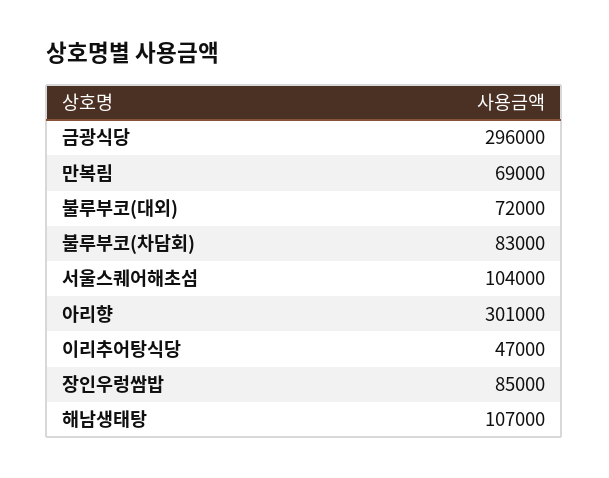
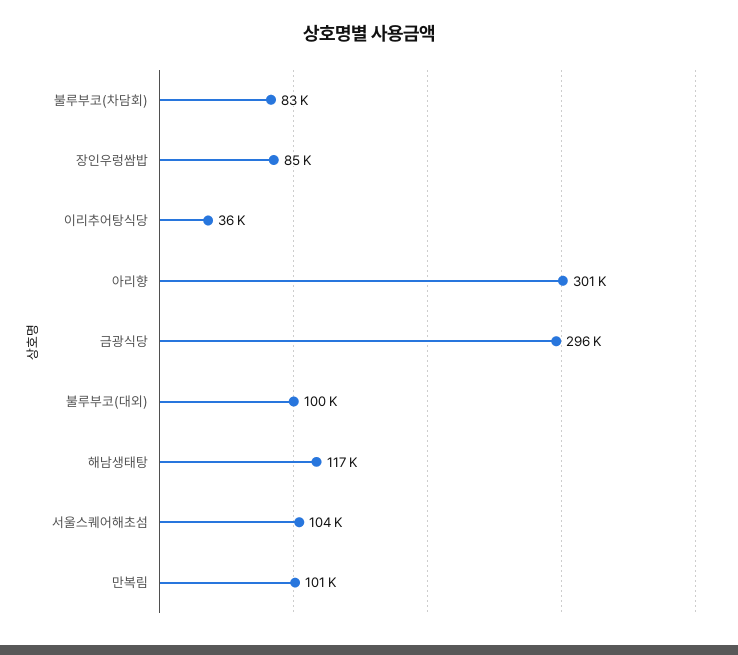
만복림: 69000 -> 101000
불루부코(대외): 72000 -> 100000
이리추어탕식당: 47000 -> 36000
해남생태탕: 107000 -> 117000

